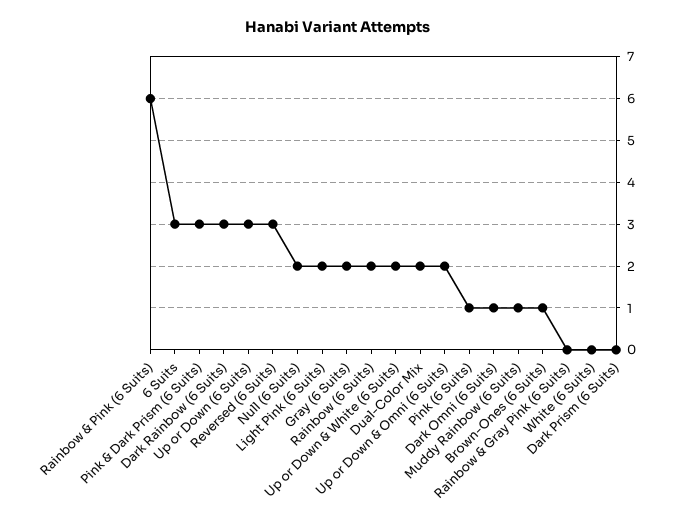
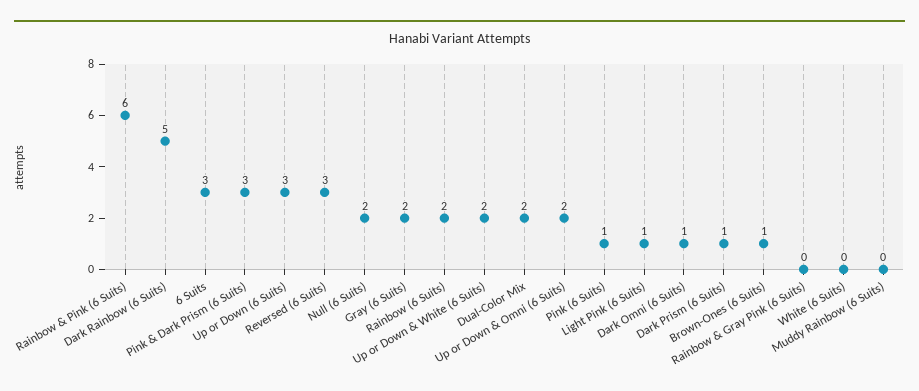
Dark Rainbow (6 Suits): 3 -> 5
Light Pink (6 Suits): 2 -> 1
Muddy Rainbow (6 Suits): 1 -> 0
Dark Prism (6 Suits): 0 -> 1

